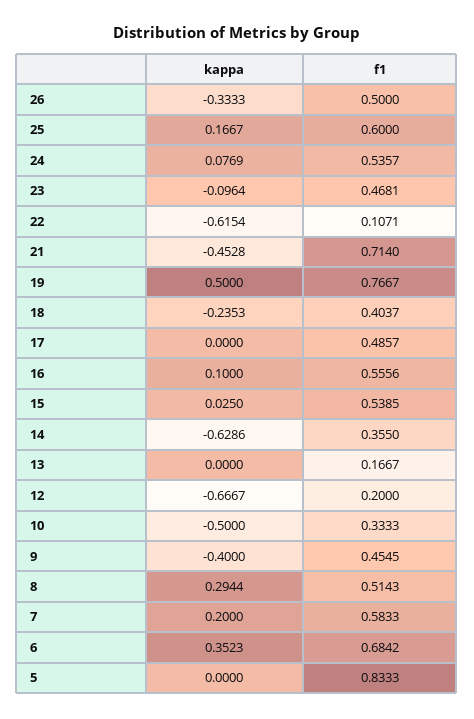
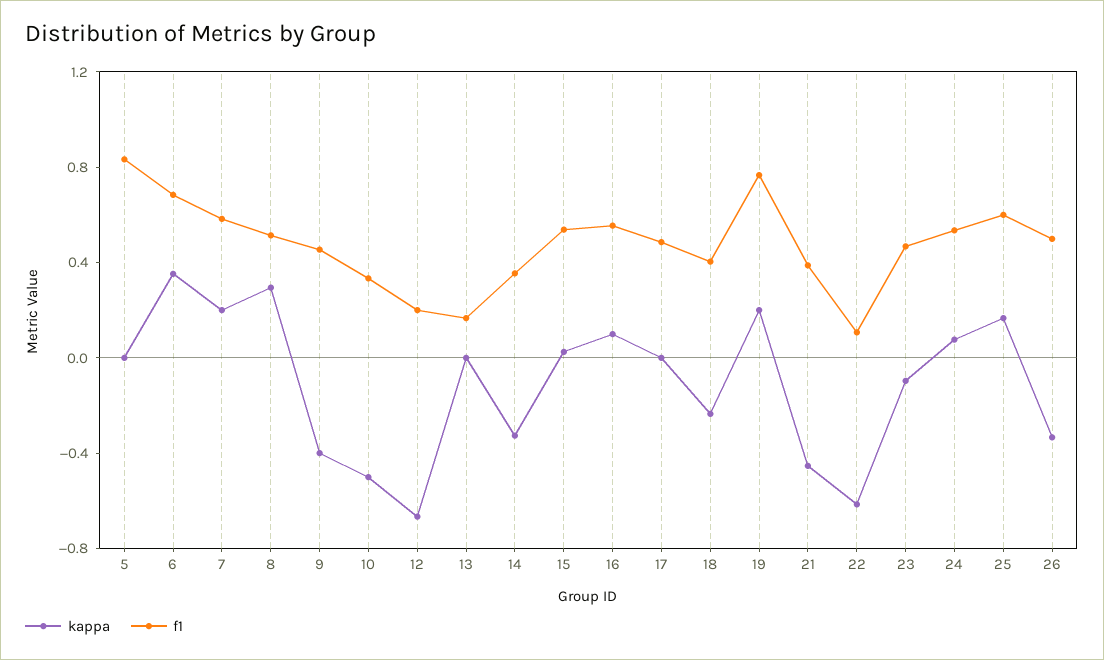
f1, 21: 0.714 -> 0.4
kappa, 19: 0.5 -> 0.2
kappa, 14: -0.6286 -> -0.3

